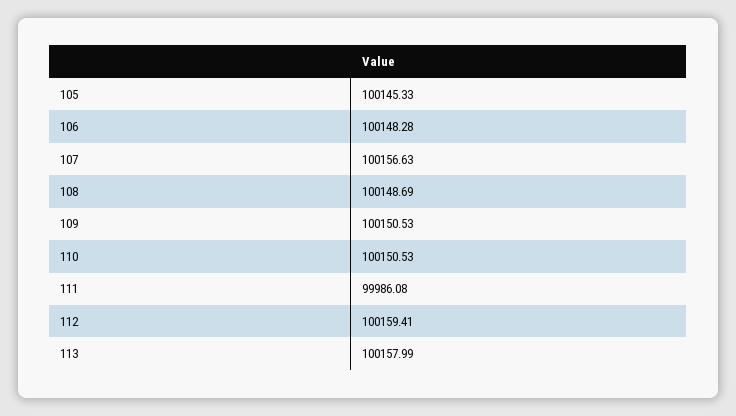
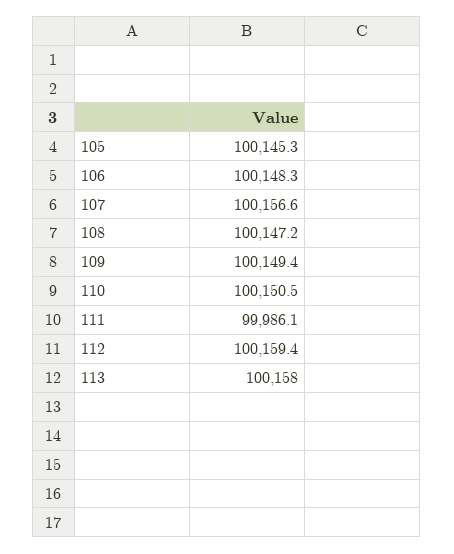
108: 100148.69 -> 100147.2
109: 100150.53 -> 100149.4

